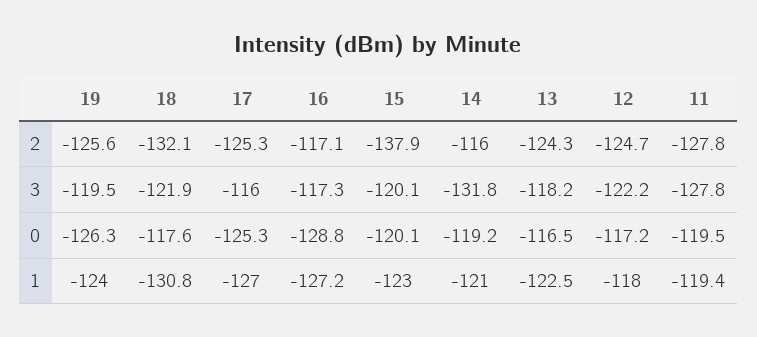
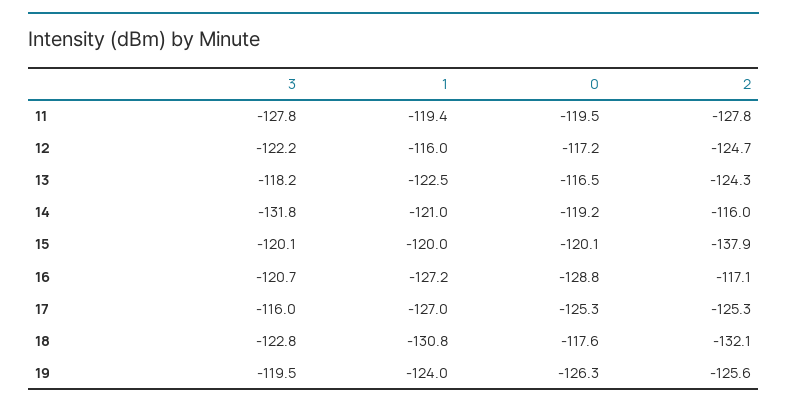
18, 3: -121.9 -> -122.8
16, 3: -117.3 -> -120.7
15, 1: -123 -> -120
12, 1: -118 -> -116

